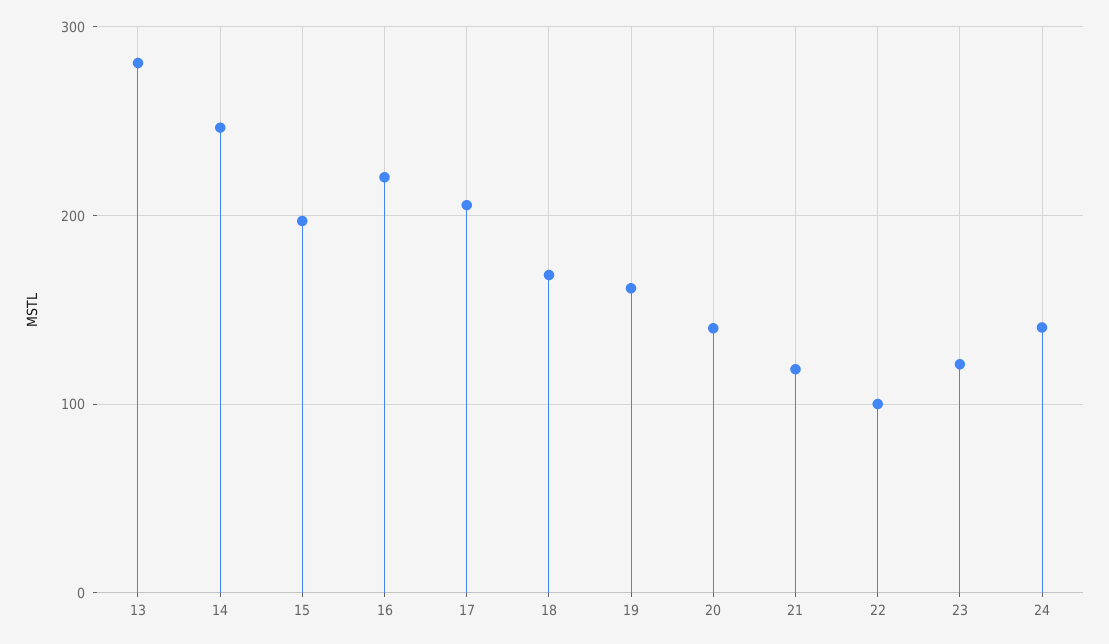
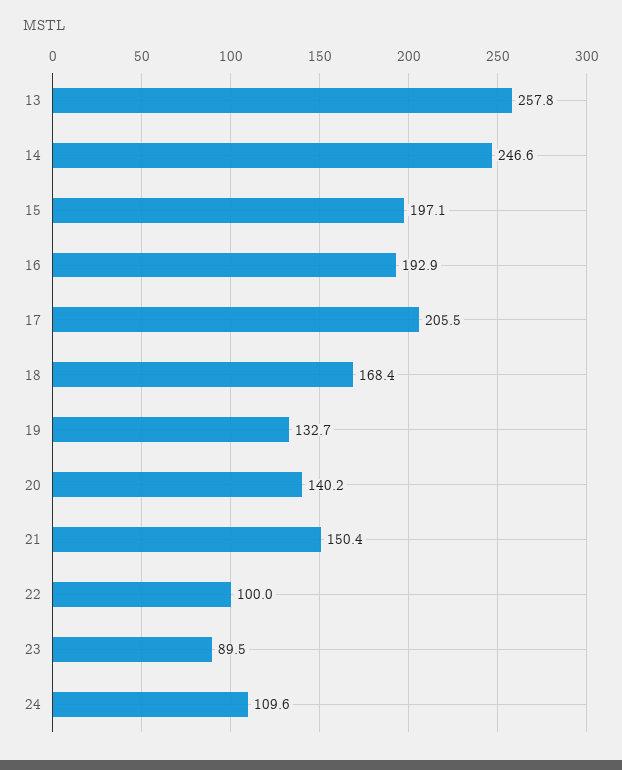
13: 280 -> 257.8
16: 220 -> 192.9
19: 160 -> 132.7
21: 120 -> 150.4
23: 120 -> 89.5
24: 140 -> 109.6

